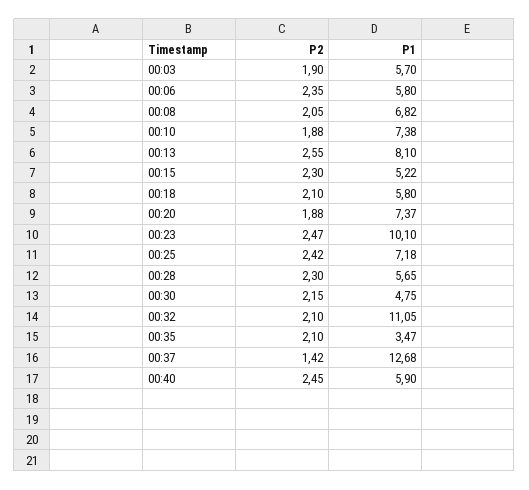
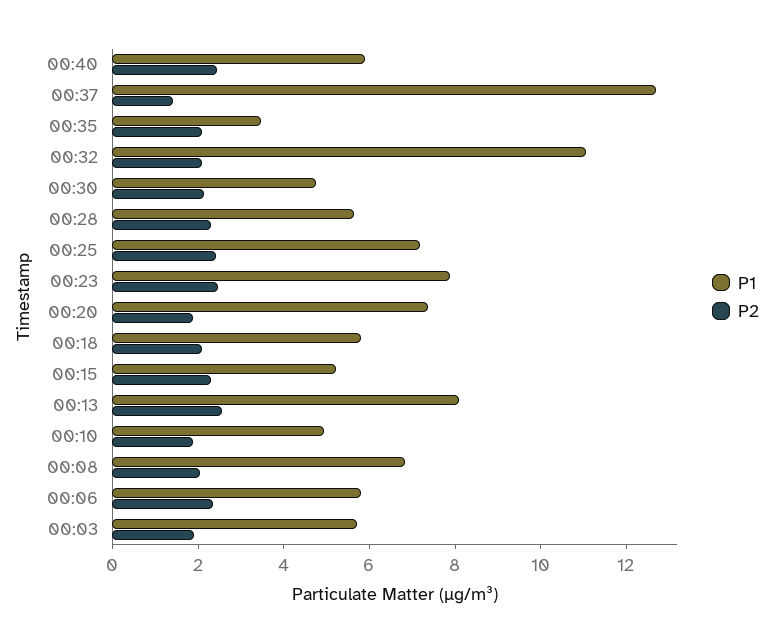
P1, 00:10: 7.38 -> 5
P1, 00:23: 10.1 -> 8

